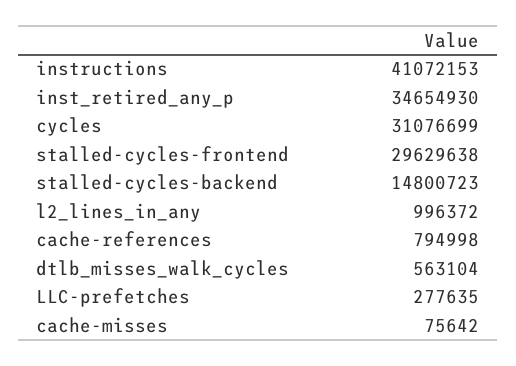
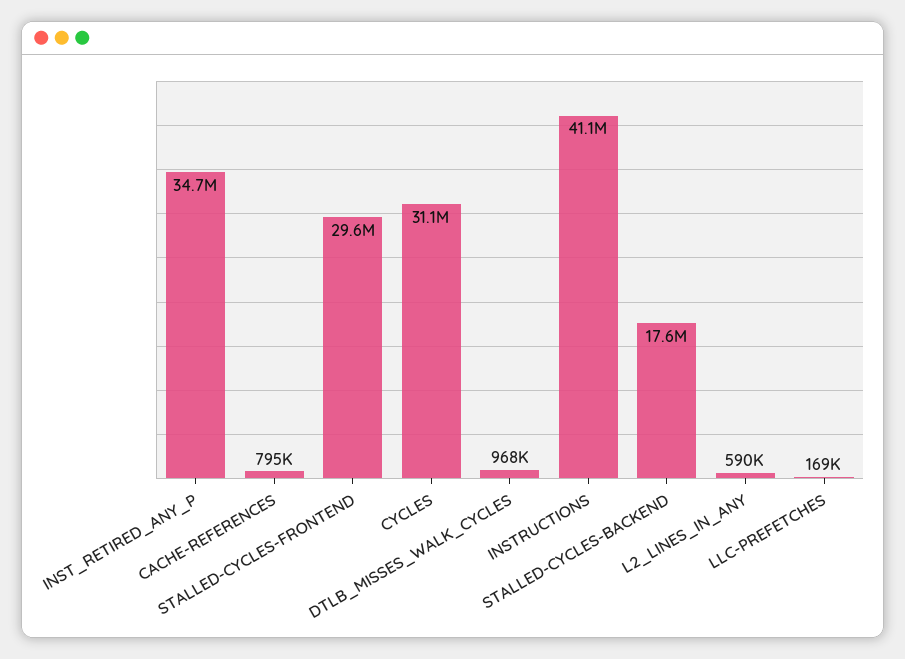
stalled-cycles-backend: 14800723 -> 17600000
l2_lines_in_any: 996372 -> 590000
dtlb_misses_walk_cycles: 563104 -> 968000
LLC-prefetches: 277635 -> 169000
cache-misses: 75642 -> none

